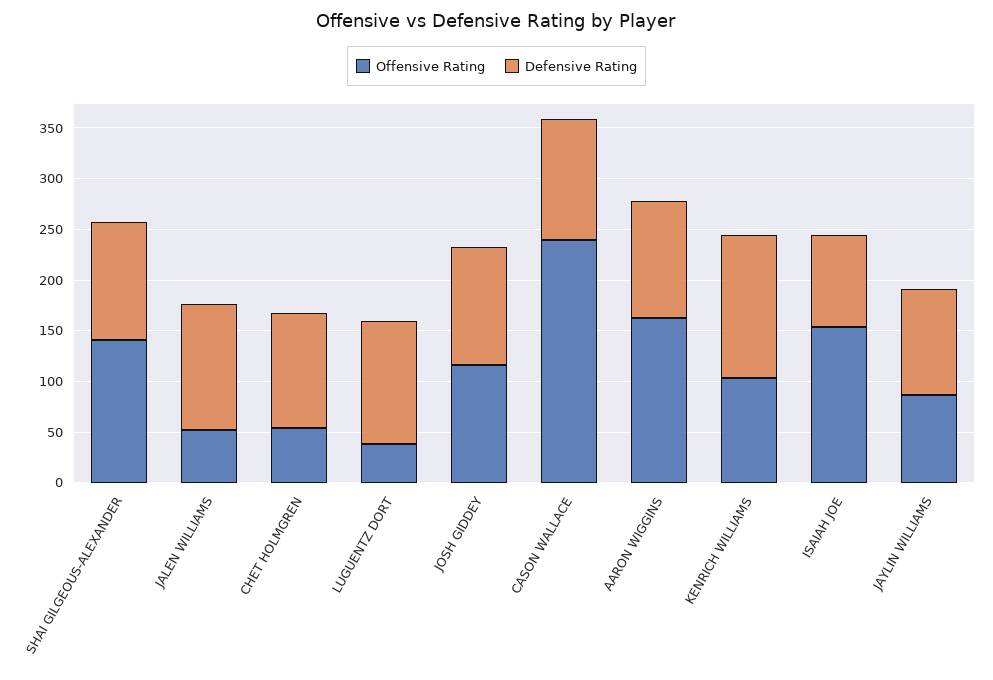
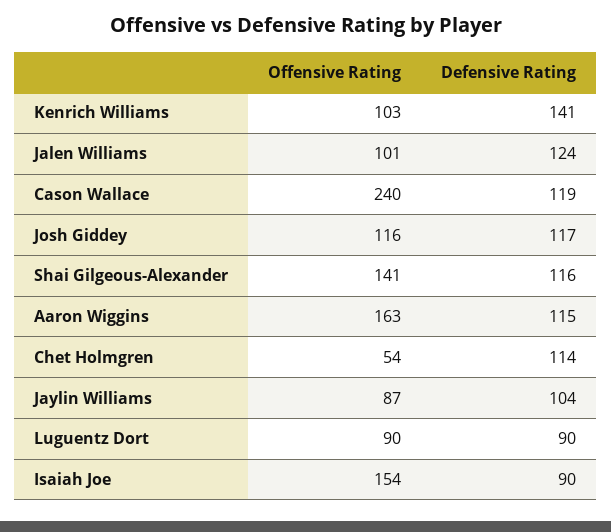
Offensive Rating, JALEN WILLIAMS: 50 -> 101
Offensive Rating, LUGUENTZ DORT: 40 -> 90
Defensive Rating, LUGUENTZ DORT: 120 -> 90

